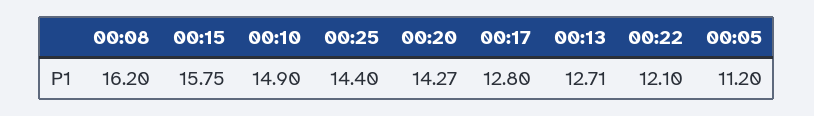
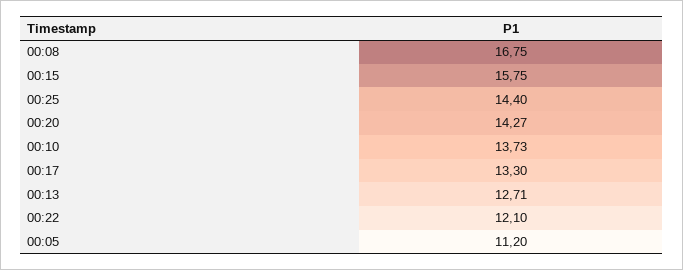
00:08: 16.2 -> 16.75
00:10: 14.9 -> 13.73
00:17: 12.8 -> 13.3

